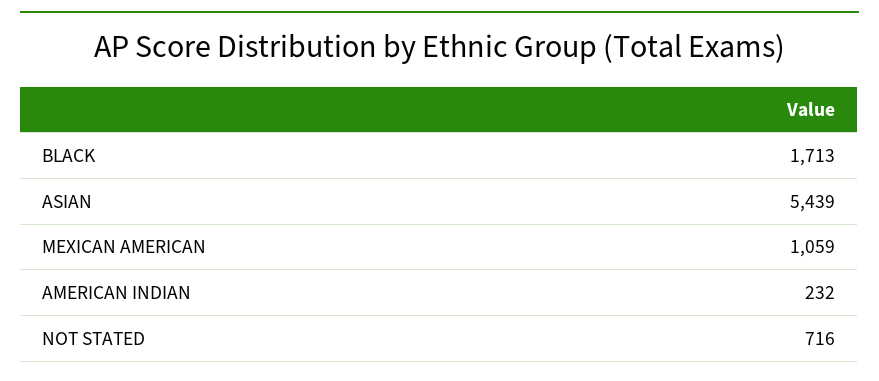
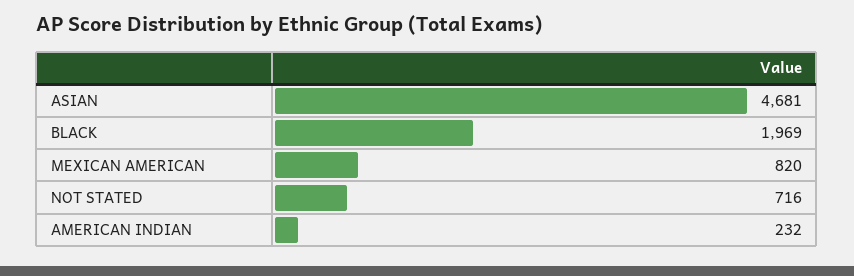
BLACK: 1713 -> 1969
ASIAN: 5439 -> 4681
MEXICAN AMERICAN: 1059 -> 820

